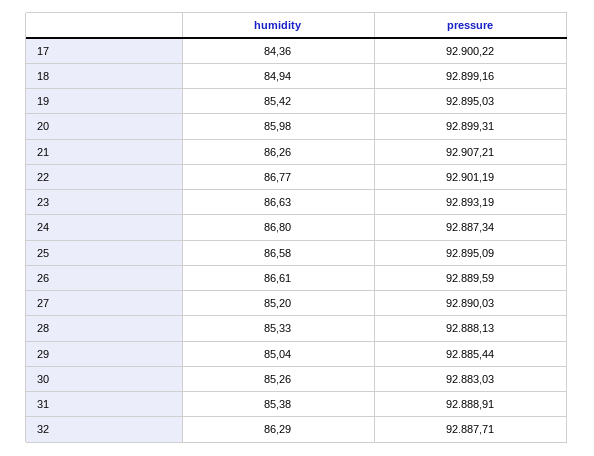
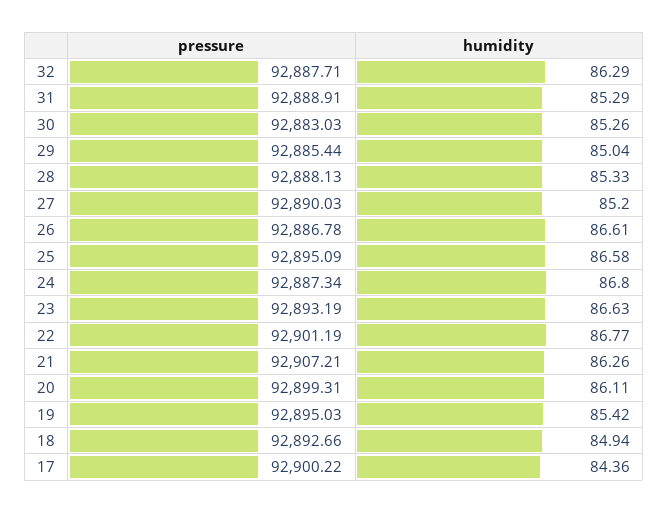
pressure, 18: 92899.16 -> 92892.66
humidity, 20: 85.98 -> 86.11
pressure, 26: 92889.59 -> 92886.78
humidity, 31: 85.38 -> 85.29

